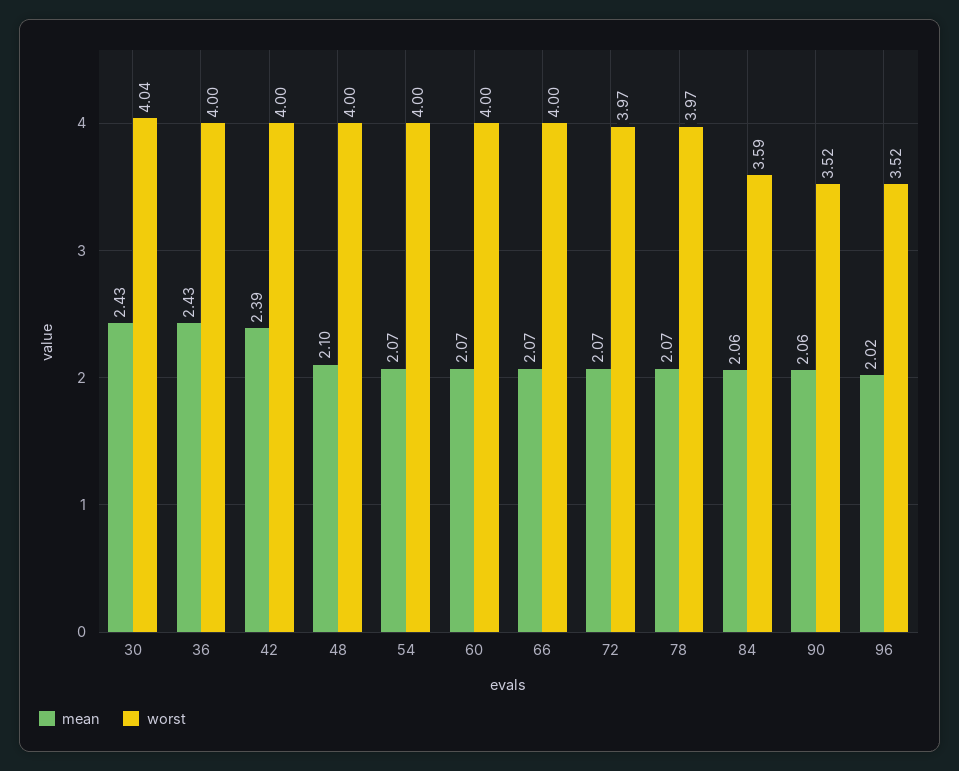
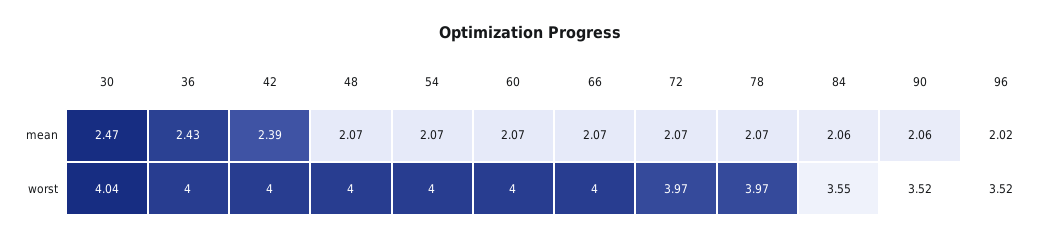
mean, 30: 2.43 -> 2.47
mean, 48: 2.1 -> 2.07
worst, 84: 3.59 -> 3.55

